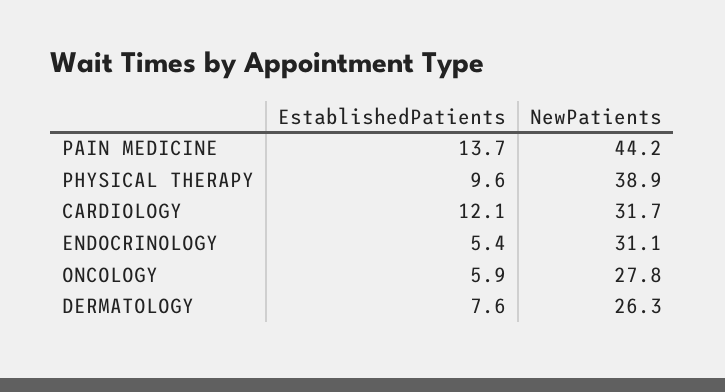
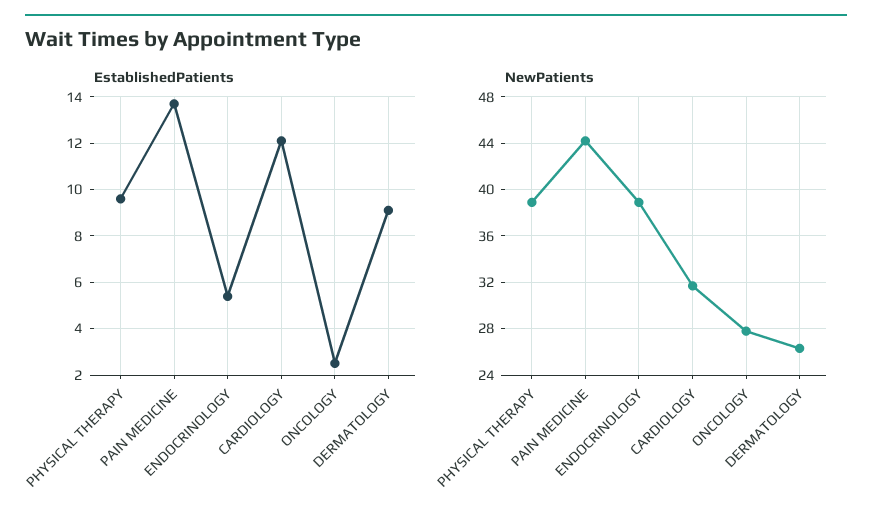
NewPatients, ENDOCRINOLOGY: 31.1 -> 39
EstablishedPatients, ONCOLOGY: 5.9 -> 2.5
EstablishedPatients, DERMATOLOGY: 7.6 -> 9

